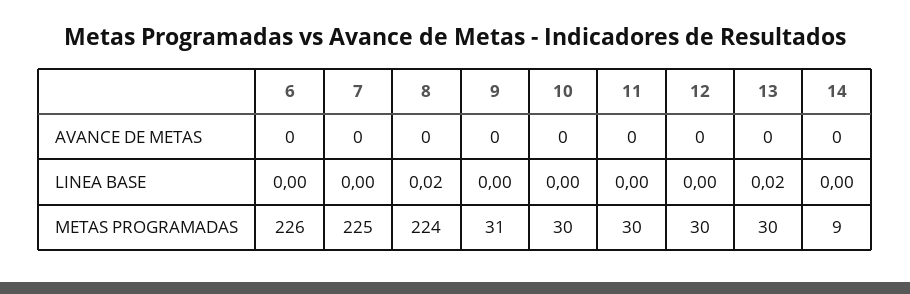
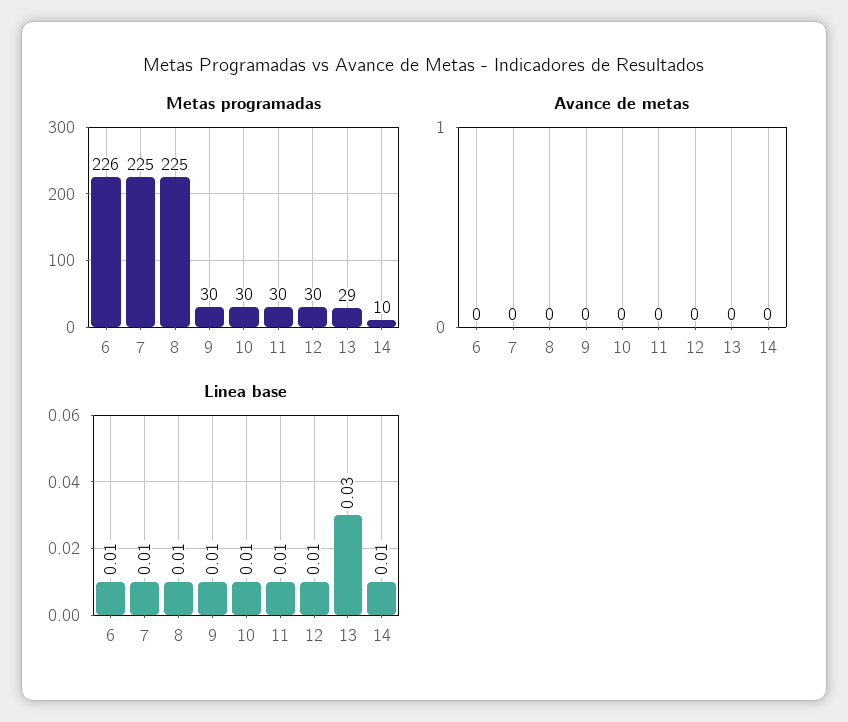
LINEA BASE, 6: 0 -> 0.01
LINEA BASE, 7: 0 -> 0.01
LINEA BASE, 8: 0.02 -> 0.01
LINEA BASE, 9: 0 -> 0.01
LINEA BASE, 10: 0 -> 0.01
LINEA BASE, 11: 0 -> 0.01
LINEA BASE, 12: 0 -> 0.01
LINEA BASE, 13: 0.02 -> 0.03
LINEA BASE, 14: 0 -> 0.01
METAS PROGRAMADAS, 8: 224 -> 225
METAS PROGRAMADAS, 9: 31 -> 30
METAS PROGRAMADAS, 13: 30 -> 29
METAS PROGRAMADAS, 14: 9 -> 10

